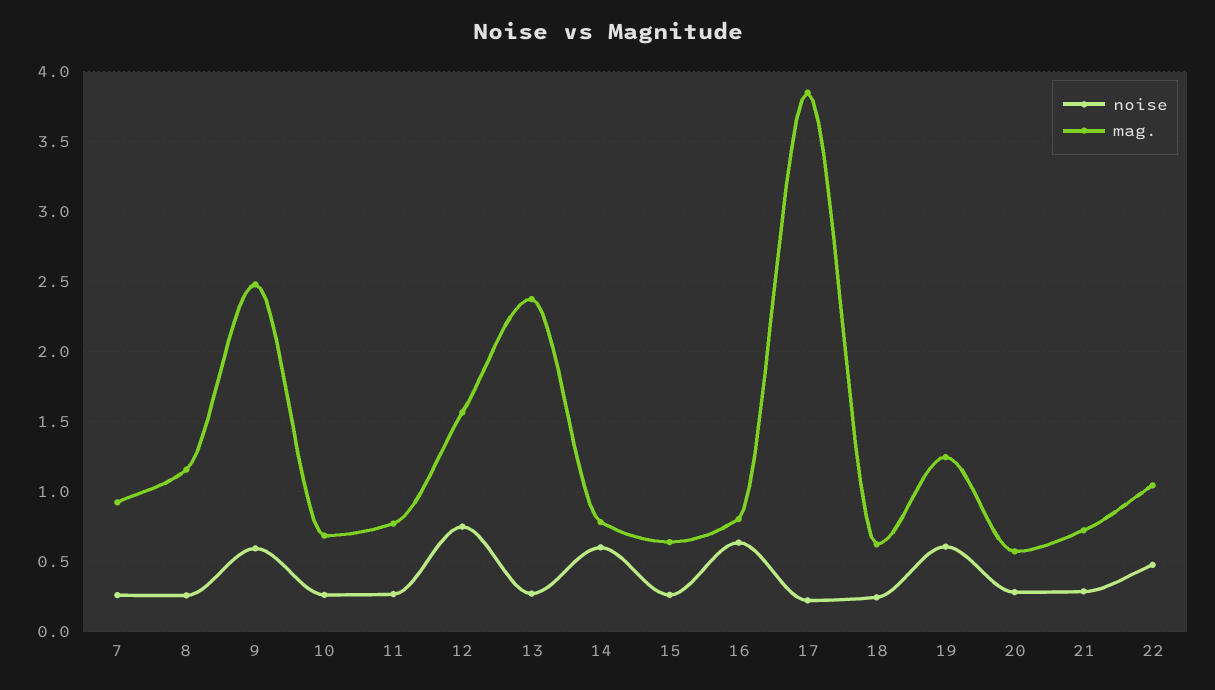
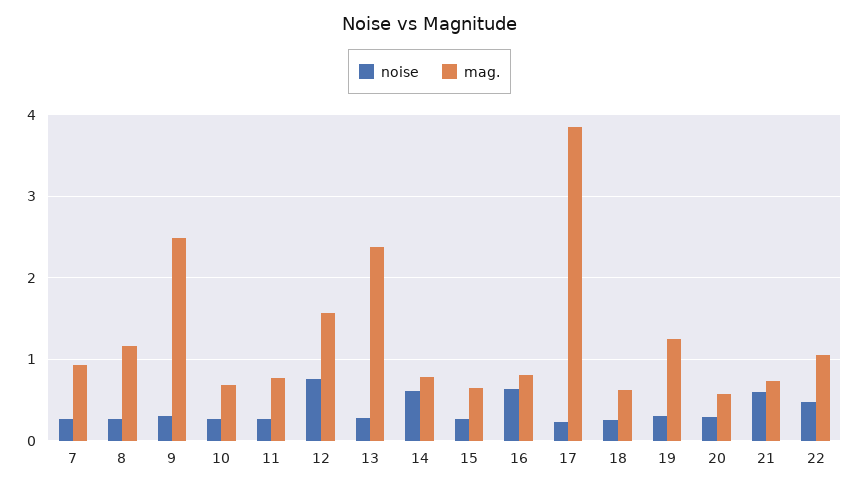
noise, 9: 0.6 -> 0.3
noise, 19: 0.6 -> 0.3
noise, 21: 0.3 -> 0.6

